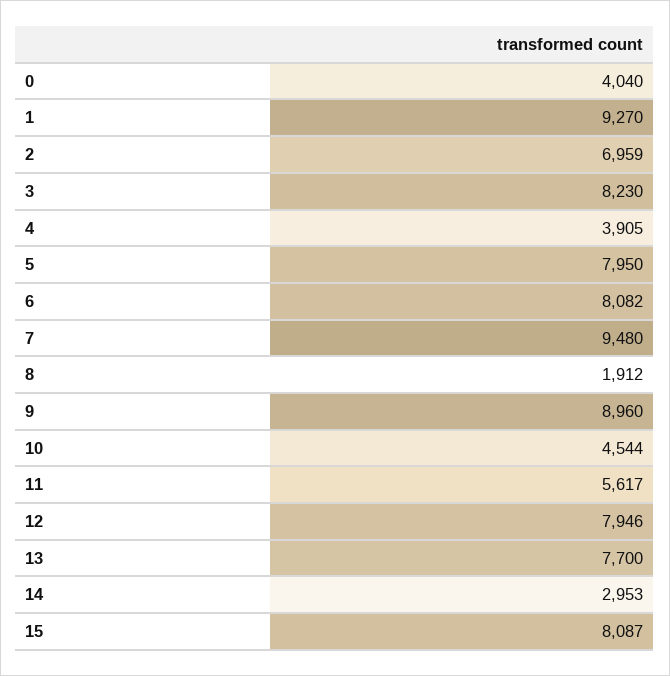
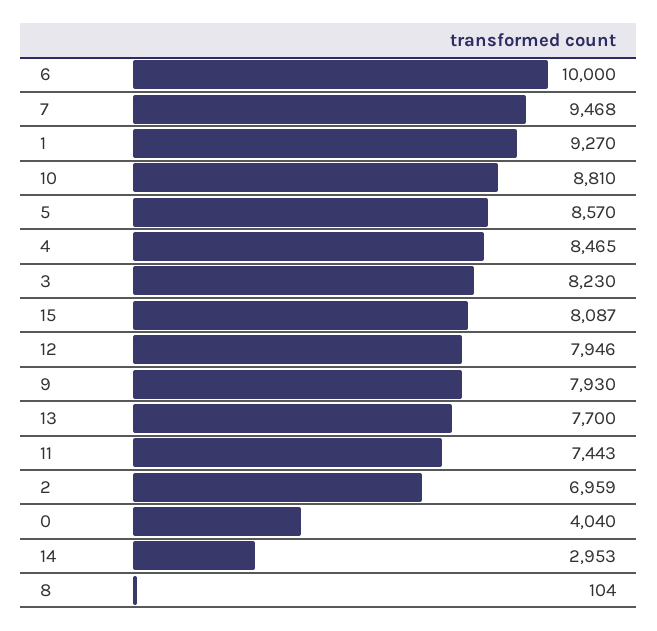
4: 3905 -> 8465
5: 7950 -> 8570
6: 8082 -> 10000
7: 9480 -> 9468
8: 1912 -> 104
9: 8960 -> 7930
10: 4544 -> 8810
11: 5617 -> 7443

